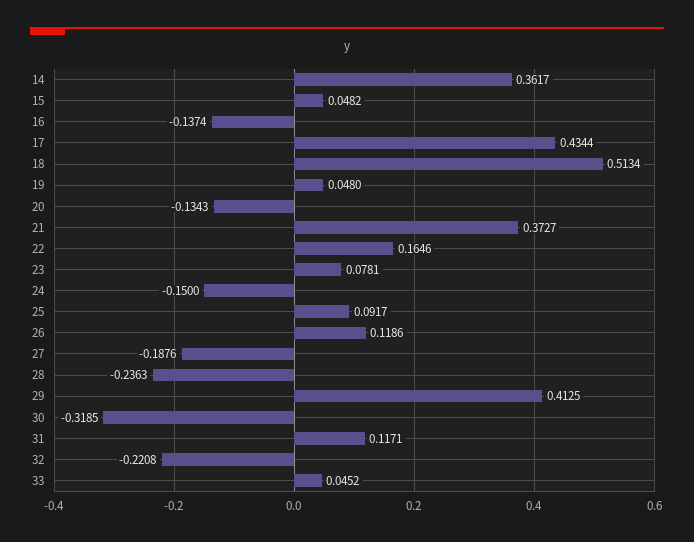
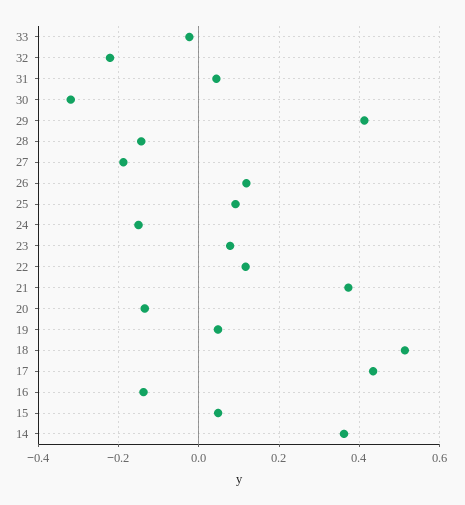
22: 0.1646 -> 0.12
28: -0.2363 -> -0.14
31: 0.1171 -> 0.04
33: 0.0452 -> -0.02

